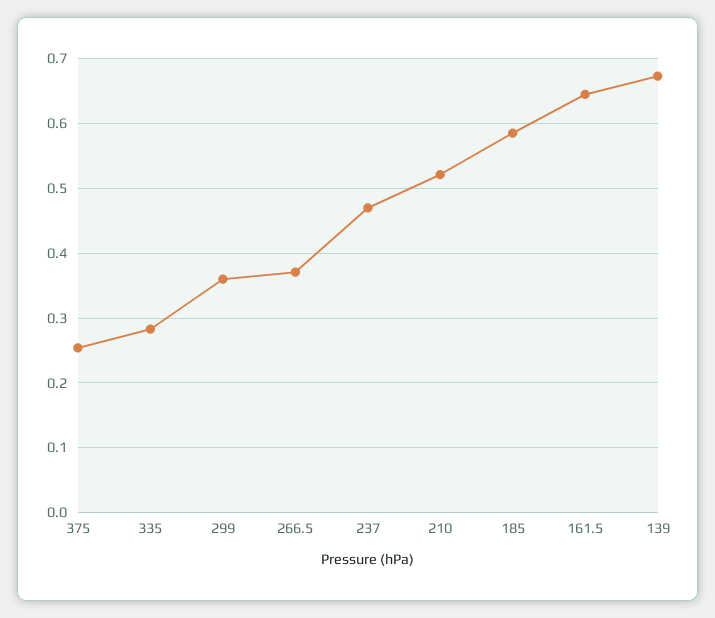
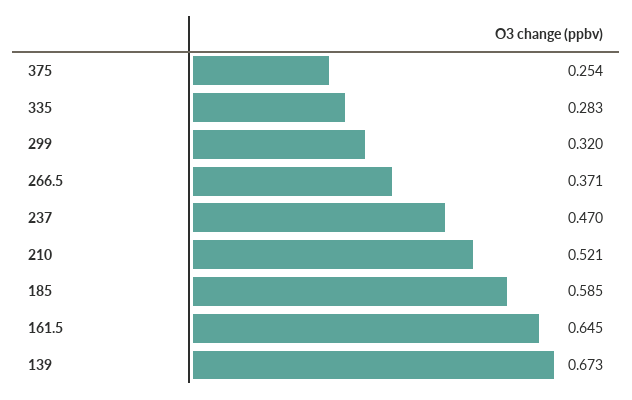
299: 0.36 -> 0.32

